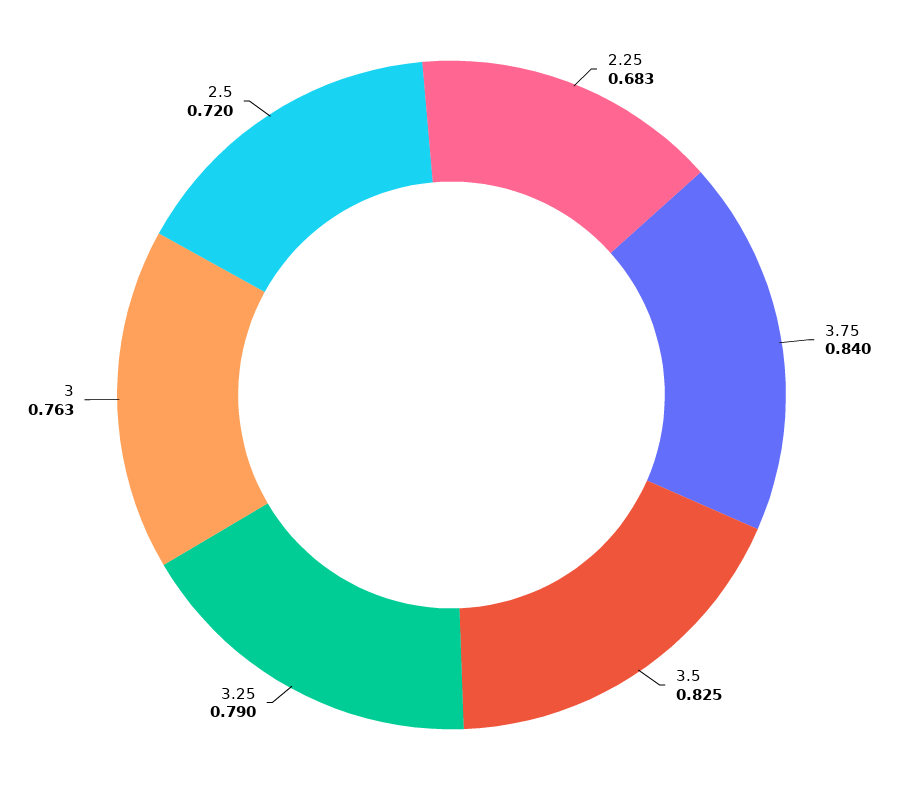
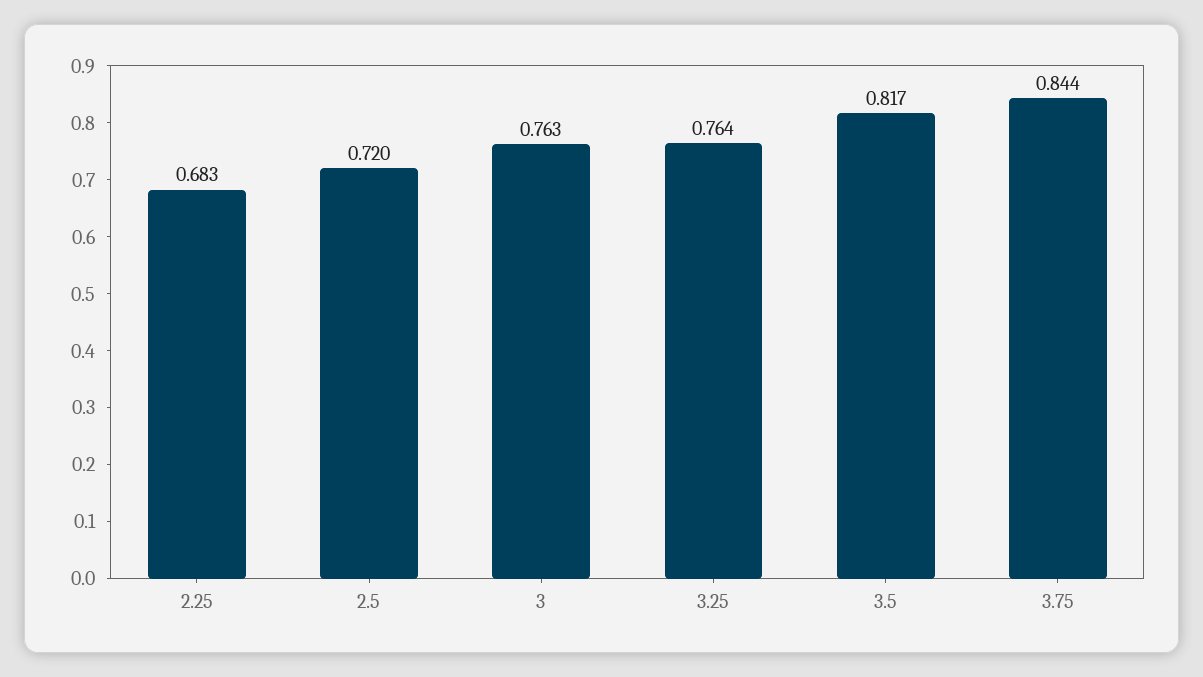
3.75: 0.84 -> 0.844
3.5: 0.825 -> 0.817
3.25: 0.79 -> 0.764

